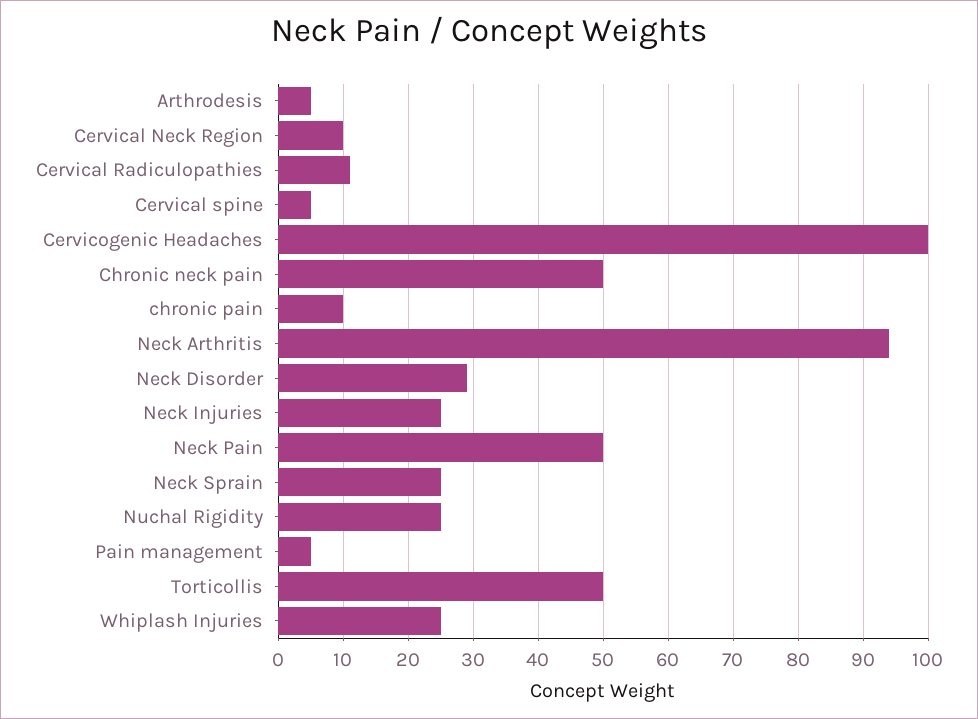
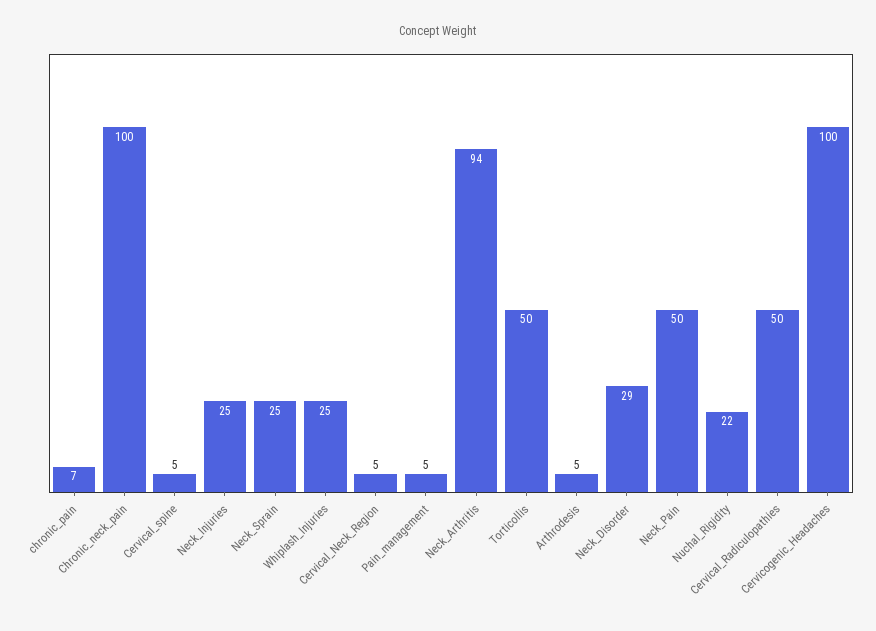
Cervical Neck Region: 10 -> 5
Cervical Radiculopathies: 11 -> 50
Chronic neck pain: 50 -> 100
chronic pain: 10 -> 7
Nuchal Rigidity: 25 -> 22

